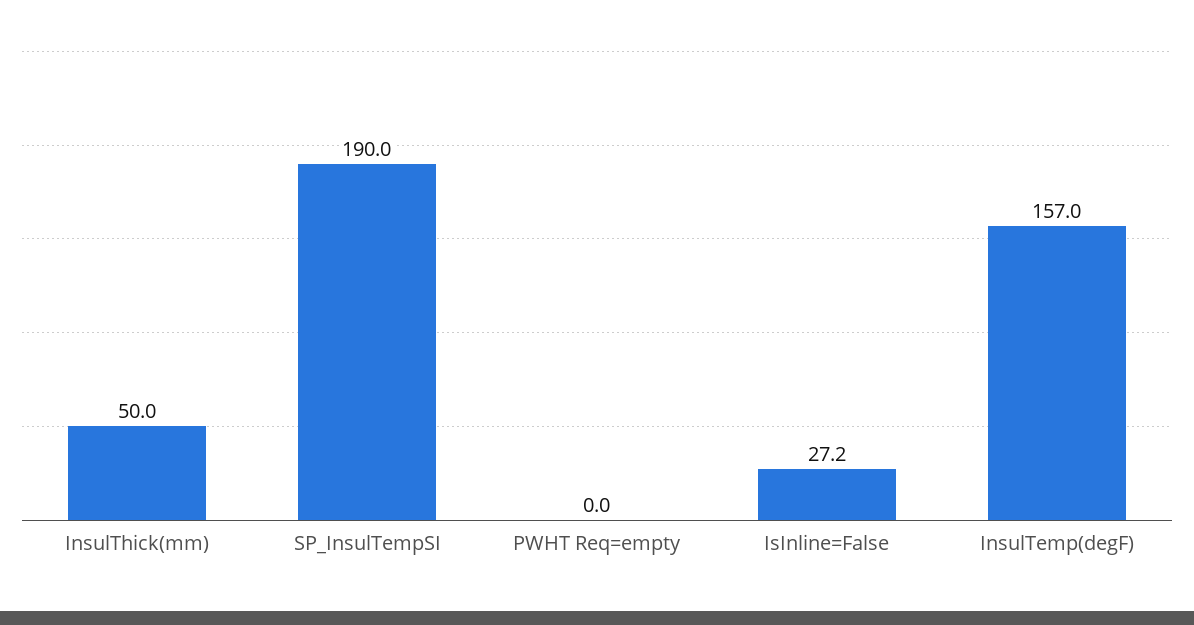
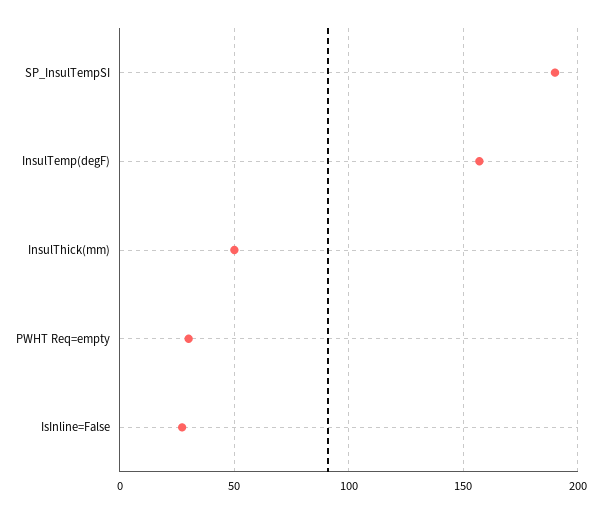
PWHT Req=empty: 0 -> 30

